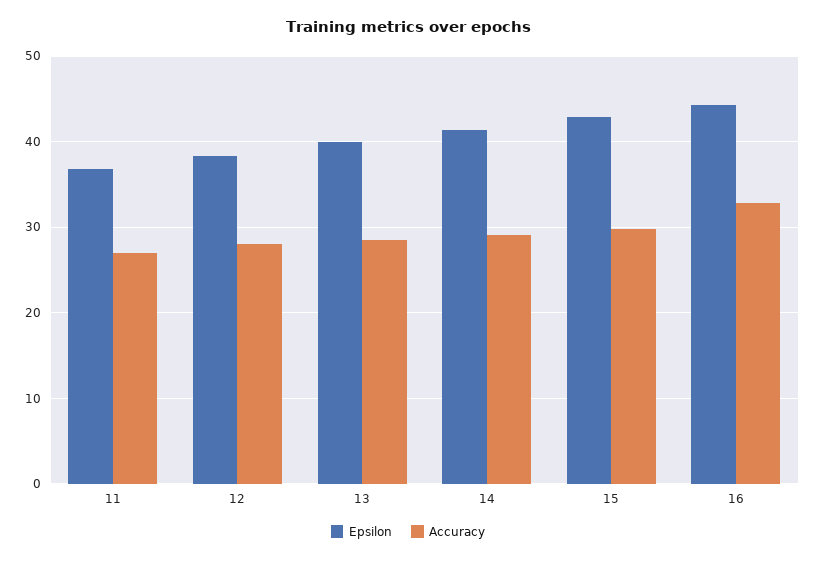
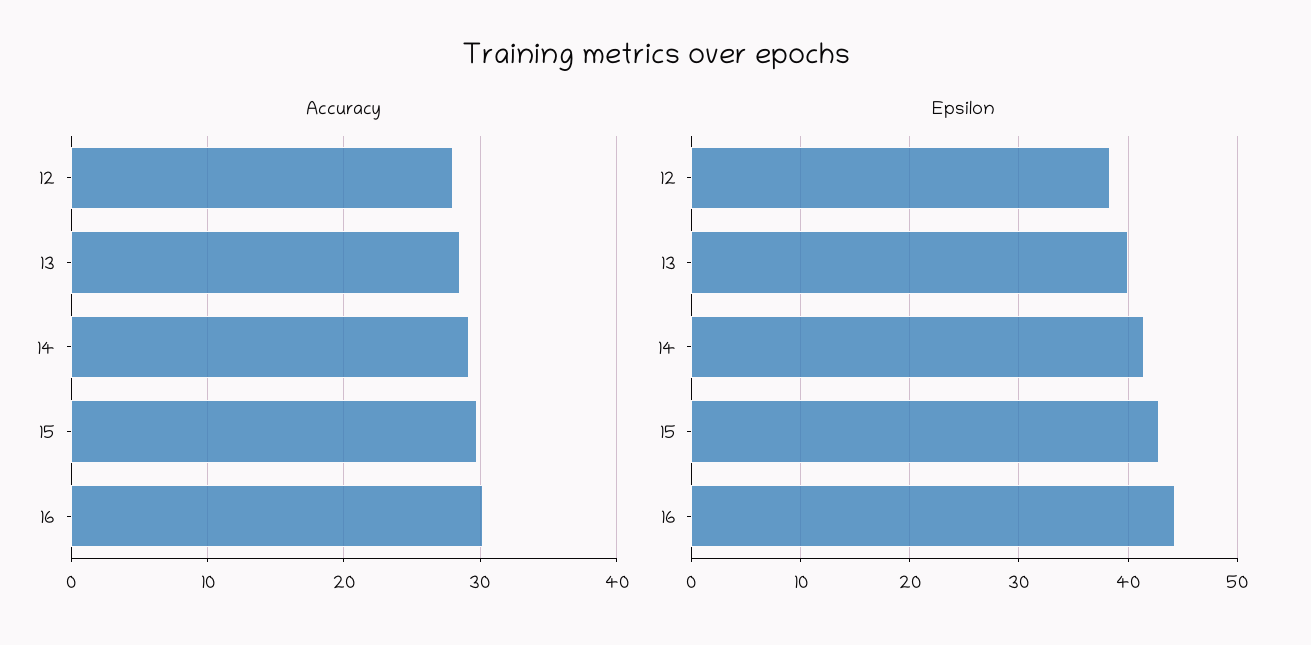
Epsilon, 11: 37 -> none
Accuracy, 11: 27 -> none
Accuracy, 16: 33 -> 30

